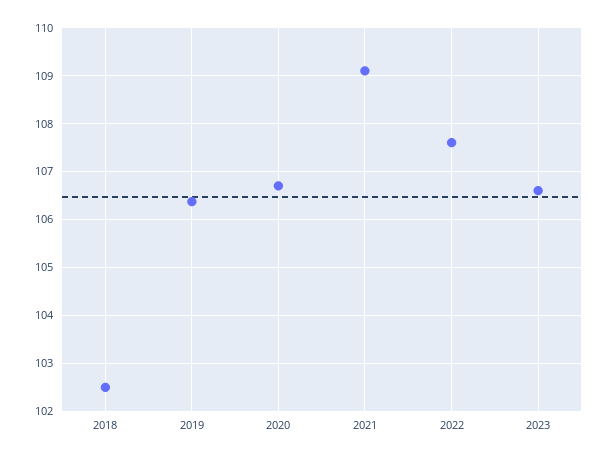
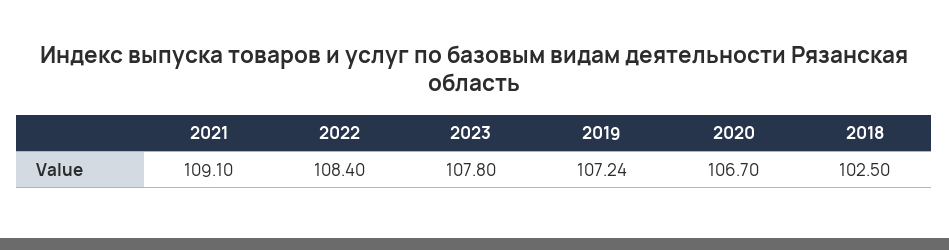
2019: 106.4 -> 107.24
2022: 107.6 -> 108.4
2023: 106.6 -> 107.8

